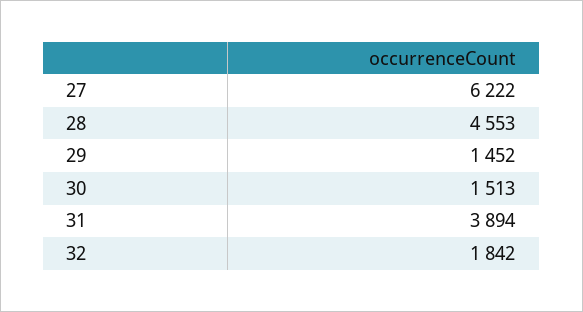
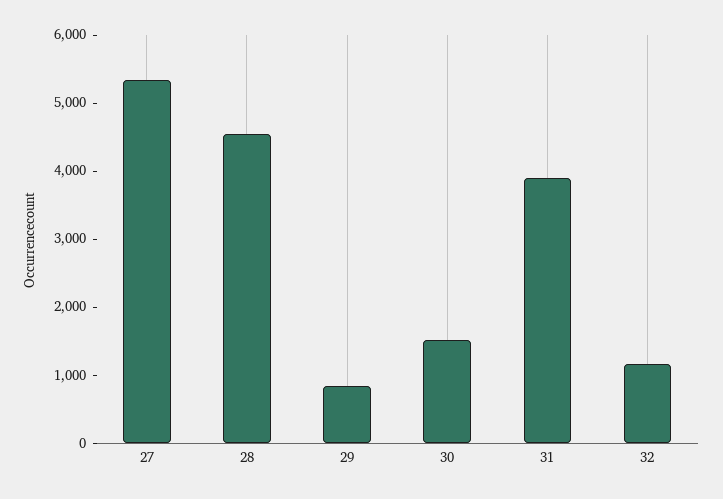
27: 6222 -> 5400
29: 1452 -> 800
32: 1842 -> 1200

